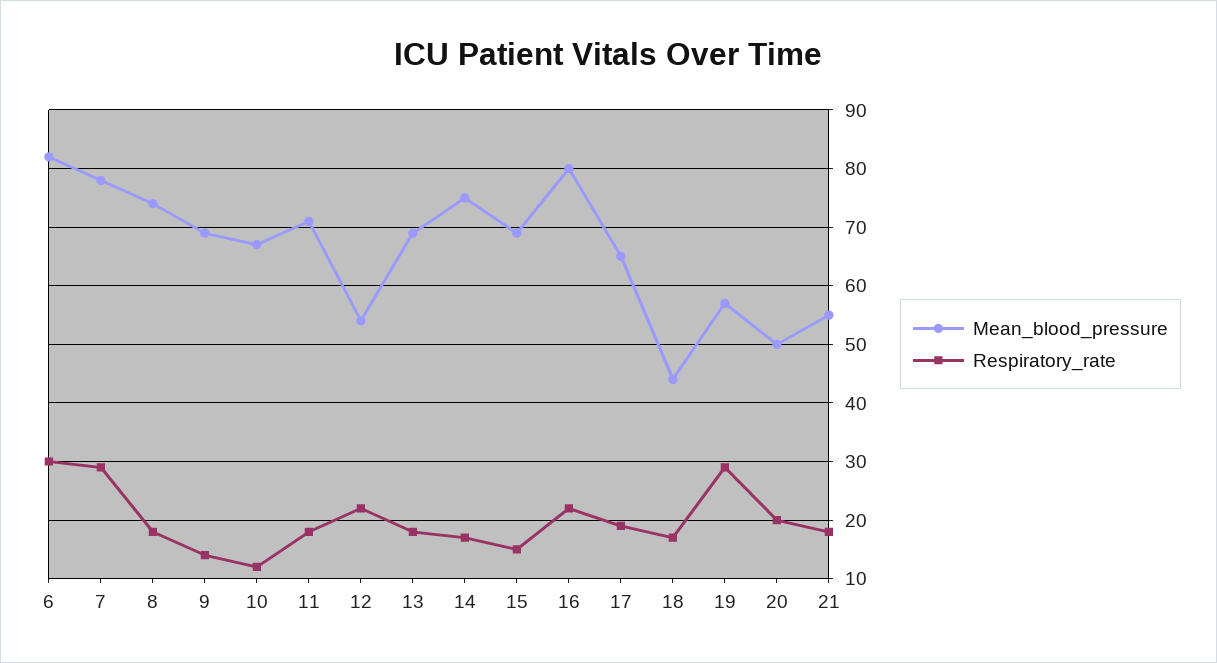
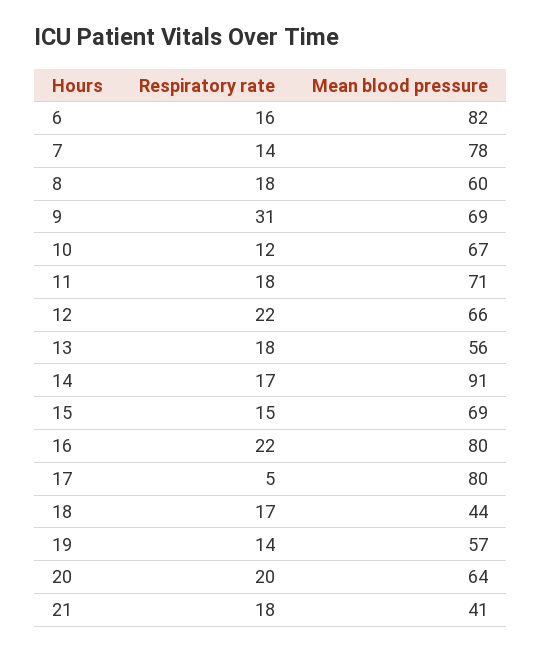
Respiratory_rate, 6: 30 -> 16
Respiratory_rate, 7: 30 -> 14
Mean_blood_pressure, 8: 75 -> 60
Respiratory_rate, 9: 15 -> 31
Mean_blood_pressure, 12: 55 -> 66
Mean_blood_pressure, 13: 70 -> 56
Mean_blood_pressure, 14: 75 -> 91
Mean_blood_pressure, 17: 65 -> 80
Respiratory_rate, 17: 20 -> 5
Respiratory_rate, 19: 30 -> 14
Mean_blood_pressure, 20: 50 -> 64
Mean_blood_pressure, 21: 55 -> 41

